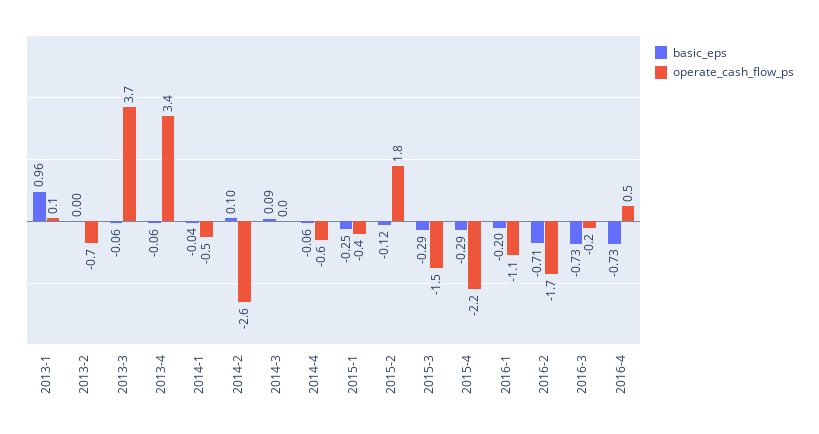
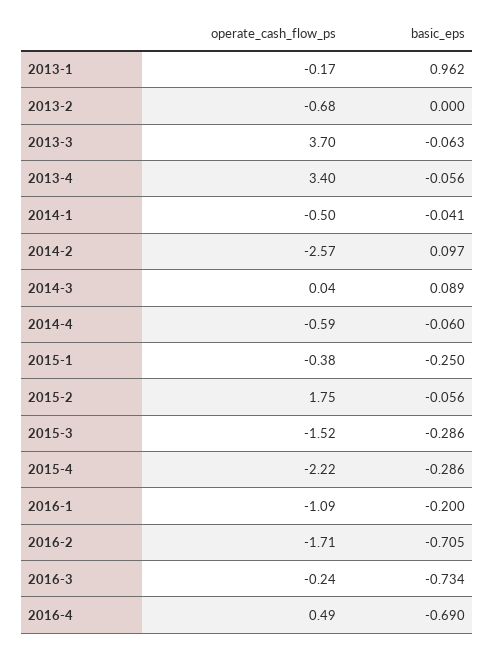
operate_cash_flow_ps, 2013-1: 0.1 -> -0.17
basic_eps, 2015-2: -0.12 -> -0.056
basic_eps, 2016-4: -0.73 -> -0.69

